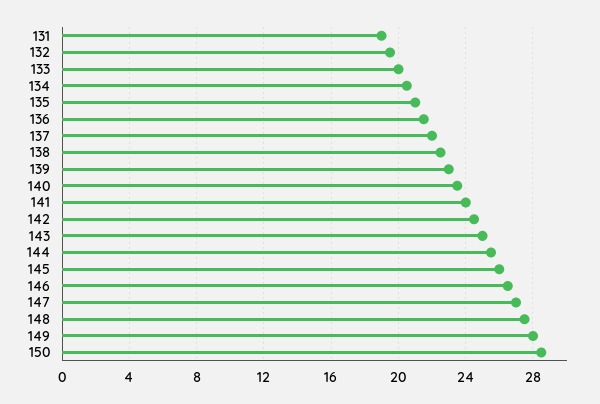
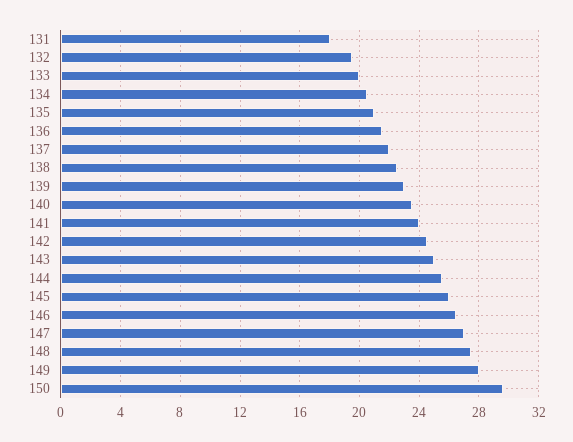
131: 19 -> 18
150: 28.5 -> 29.5

